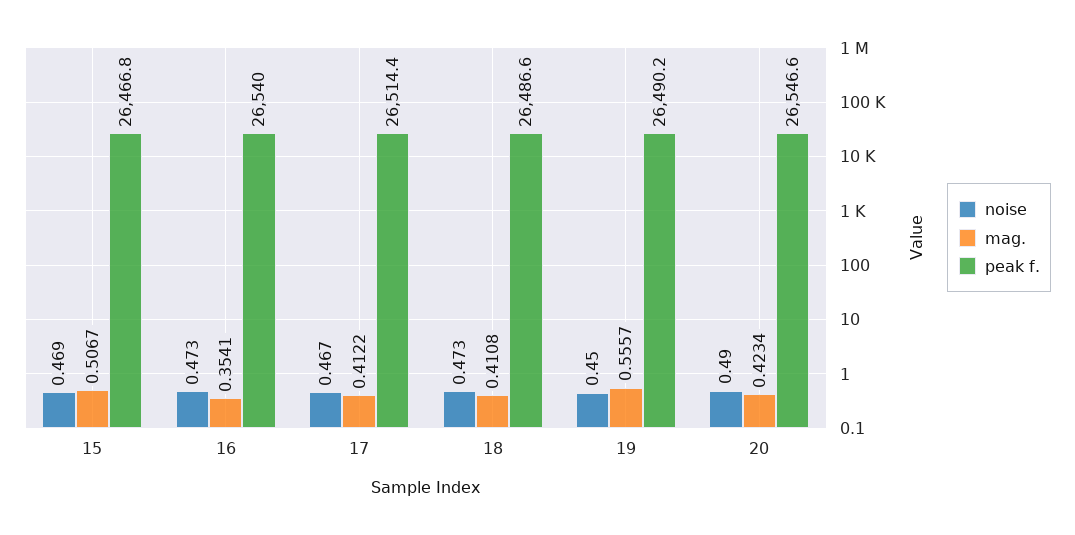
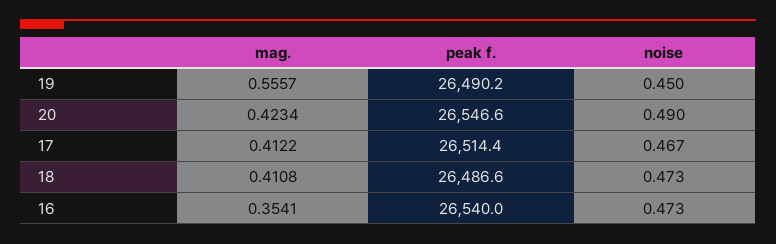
noise, 15: 0.469 -> none
mag., 15: 0.5067 -> none
peak f., 15: 26466.8 -> none

